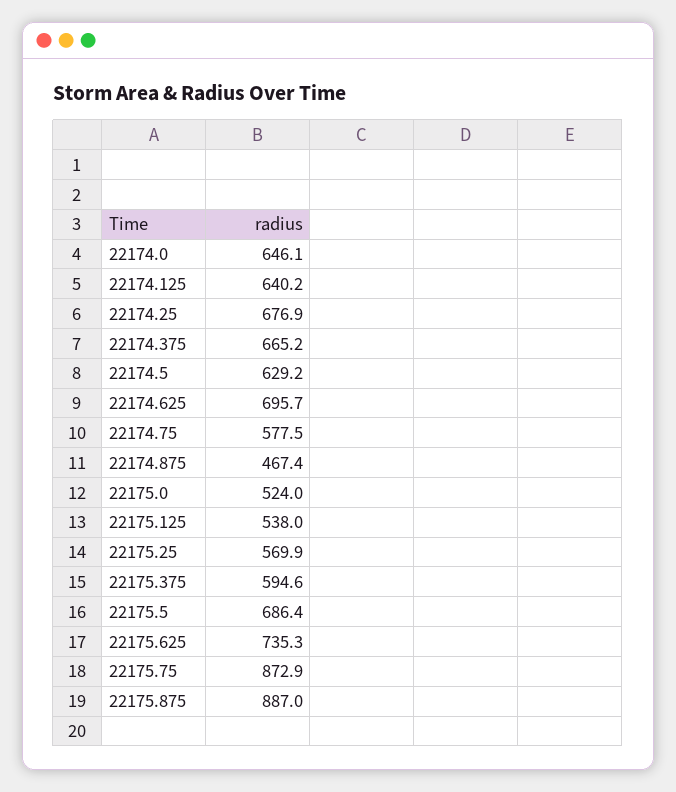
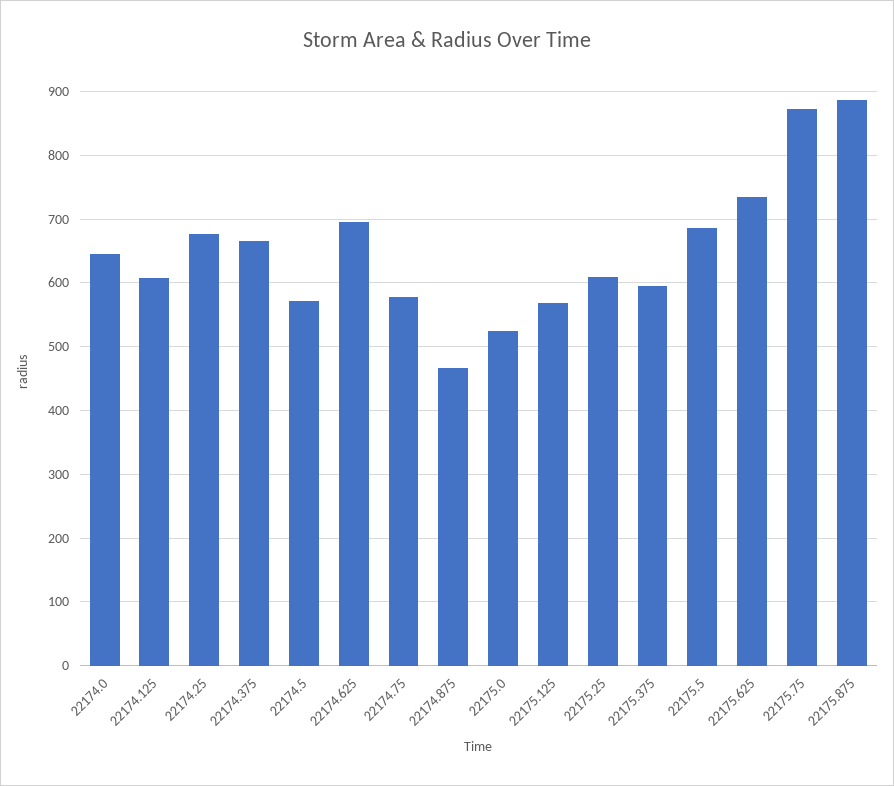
22174.125: 640.2 -> 610
22174.5: 629.2 -> 570
22175.125: 538 -> 570
22175.25: 569.9 -> 610

